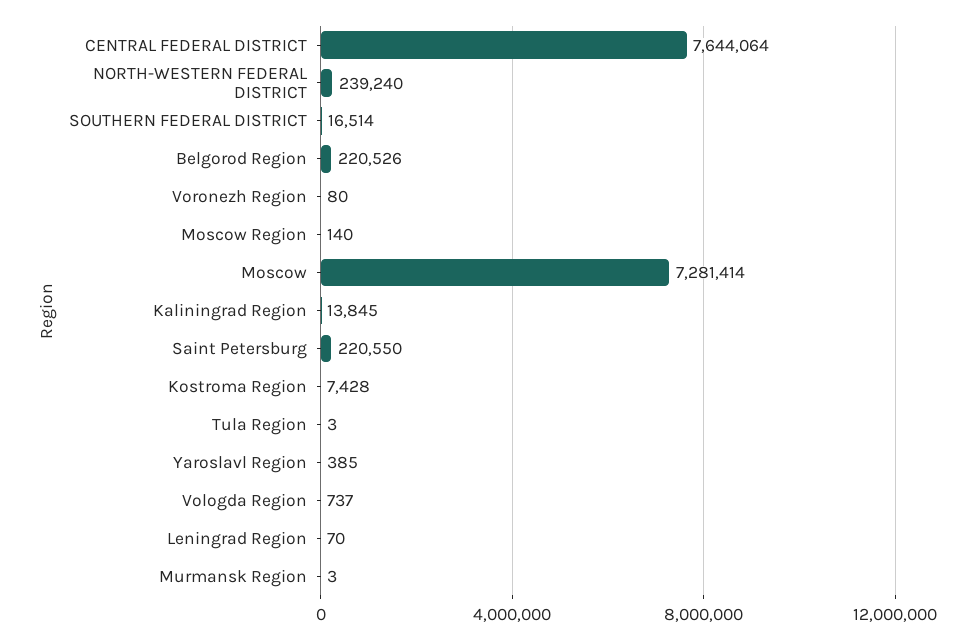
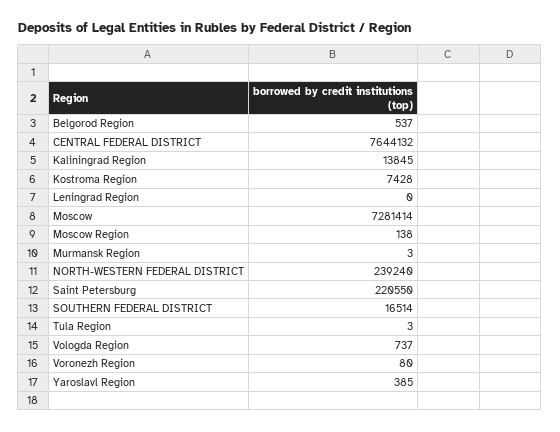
CENTRAL FEDERAL DISTRICT: 7644064 -> 7644132
Belgorod Region: 220526 -> 537
Moscow Region: 140 -> 138
Leningrad Region: 70 -> 0

